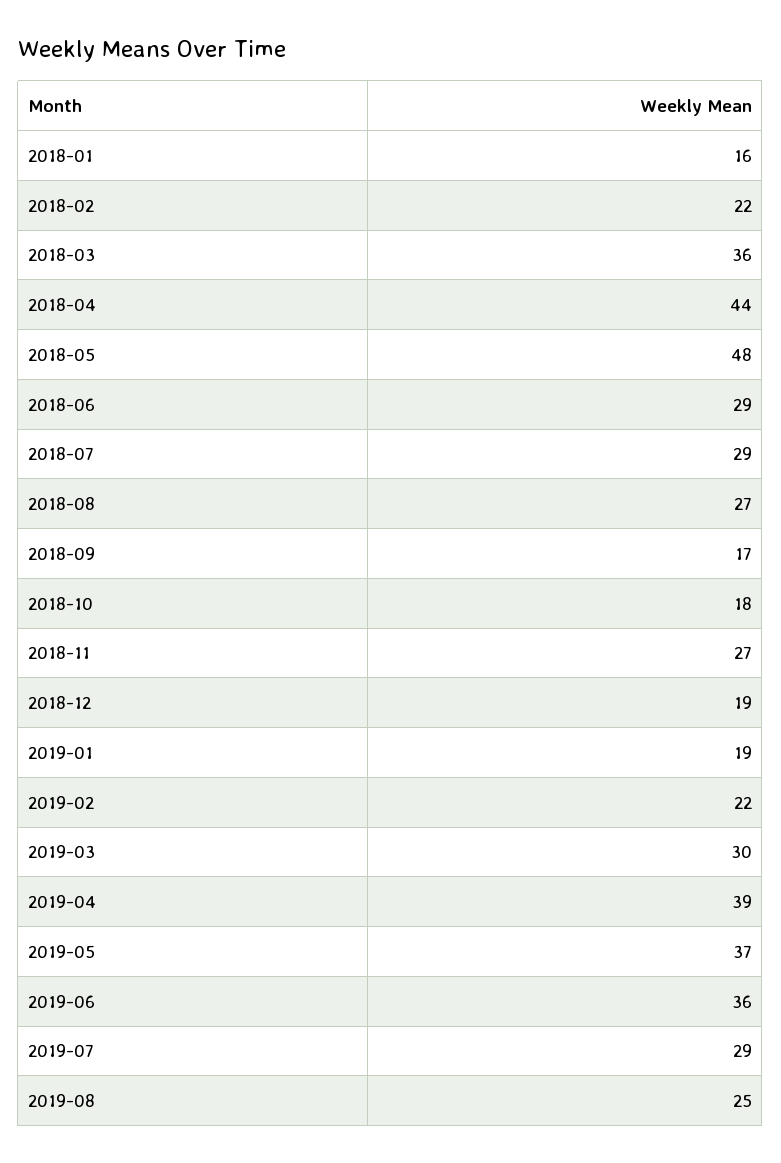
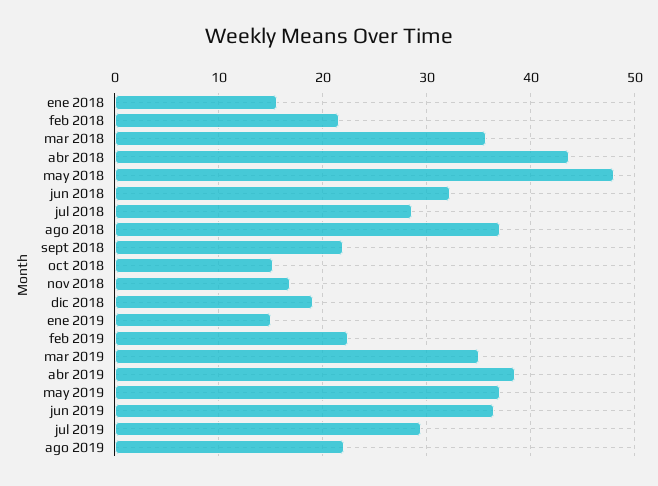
2018-06: 29 -> 32
2018-08: 27 -> 37
2018-09: 17 -> 22
2018-10: 18 -> 15
2018-11: 27 -> 17
2019-01: 19 -> 15
2019-03: 30 -> 35
2019-08: 25 -> 22

